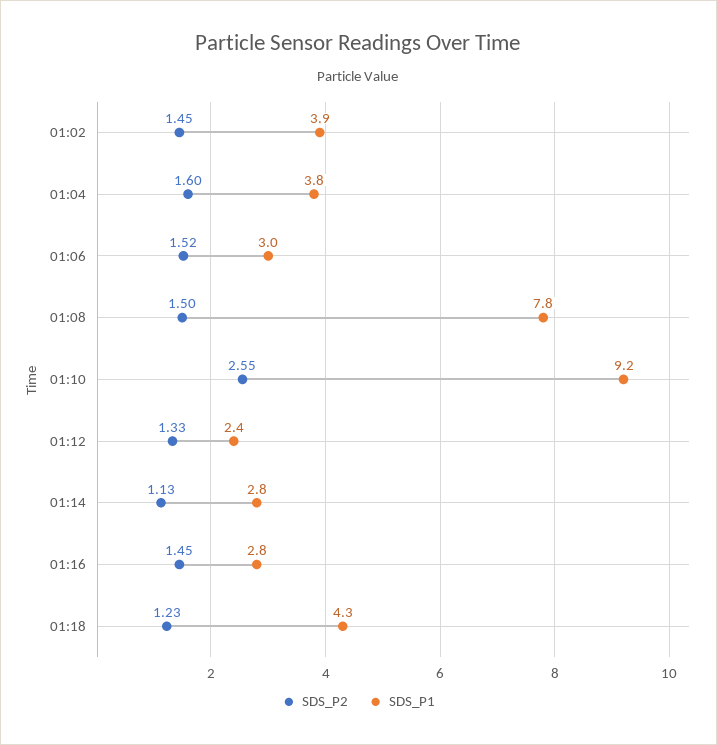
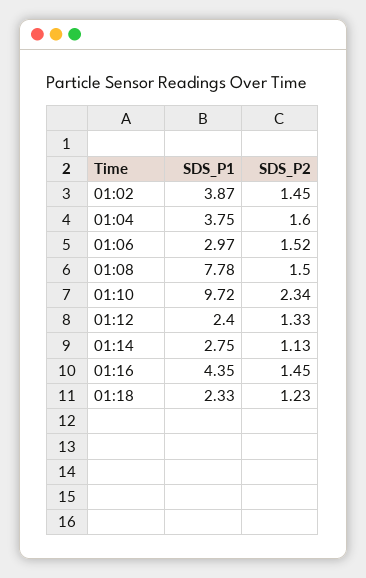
SDS_P2, 01:10: 2.55 -> 2.34
SDS_P1, 01:10: 9.2 -> 9.72
SDS_P1, 01:16: 2.8 -> 4.35
SDS_P1, 01:18: 4.3 -> 2.33

